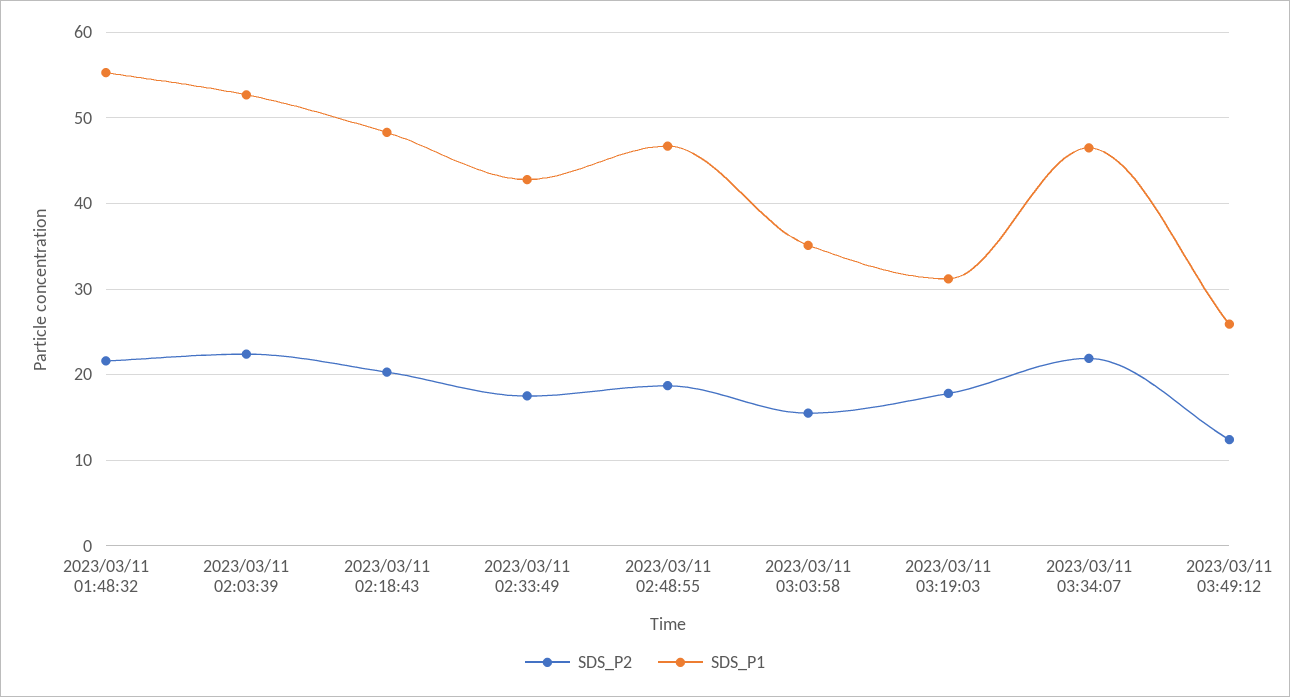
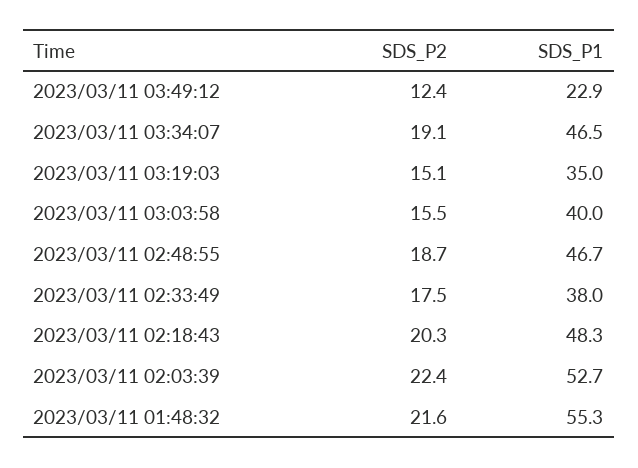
SDS_P1, 2023/03/11 02:33:49: 43 -> 38
SDS_P1, 2023/03/11 03:03:58: 35 -> 40
SDS_P2, 2023/03/11 03:19:03: 18 -> 15.1
SDS_P1, 2023/03/11 03:19:03: 31 -> 35
SDS_P2, 2023/03/11 03:34:07: 22 -> 19.1
SDS_P1, 2023/03/11 03:49:12: 26 -> 22.9

